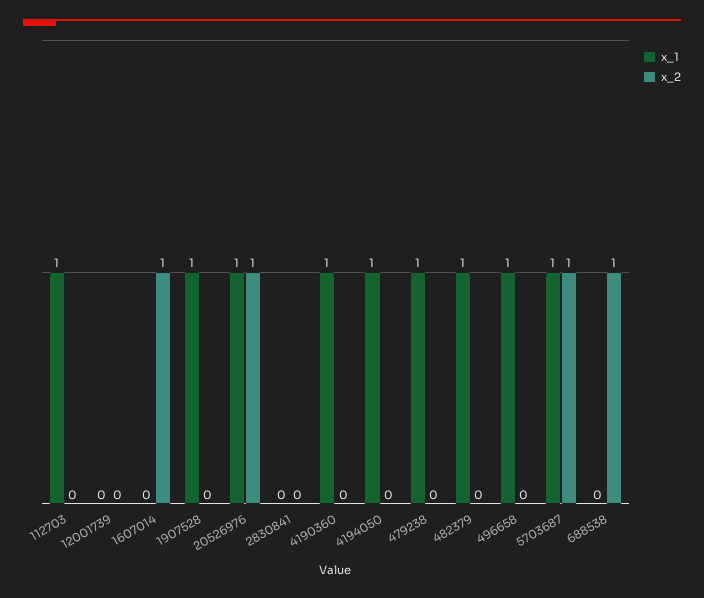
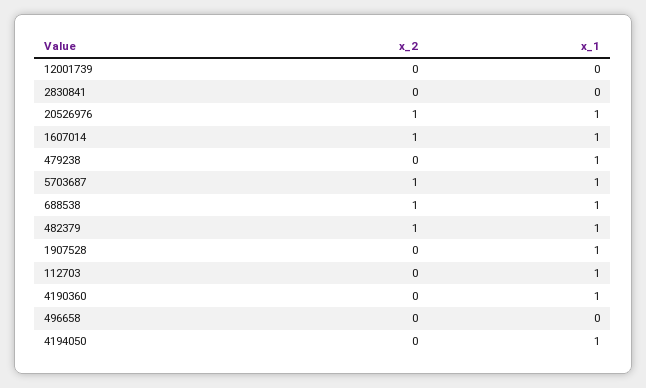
x_1, 1607014: 0 -> 1
x_2, 482379: 0 -> 1
x_1, 496658: 1 -> 0
x_1, 688538: 0 -> 1

